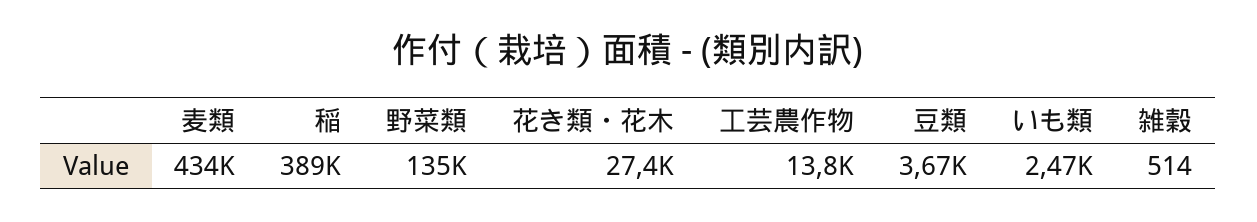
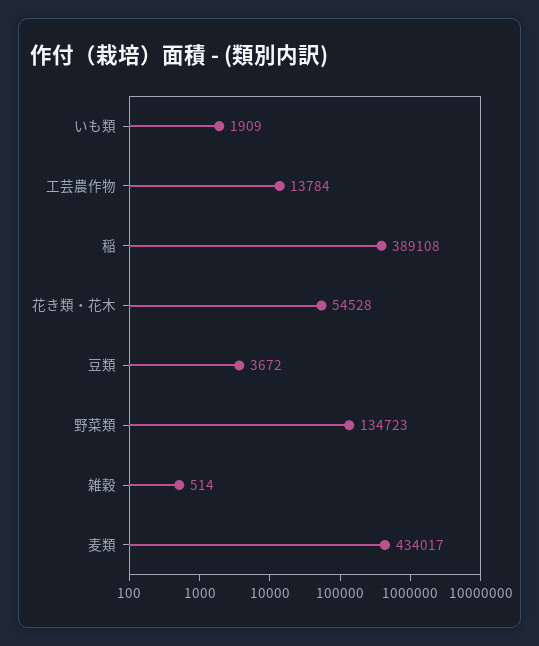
花き類・花木: 27400 -> 54528
いも類: 2470 -> 1909

